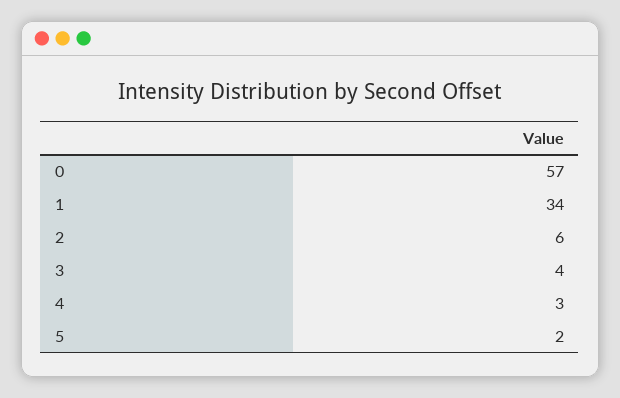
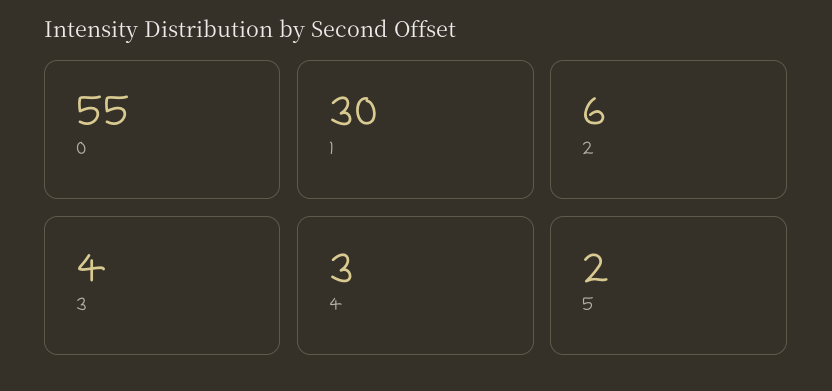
0: 57 -> 55
1: 34 -> 30

